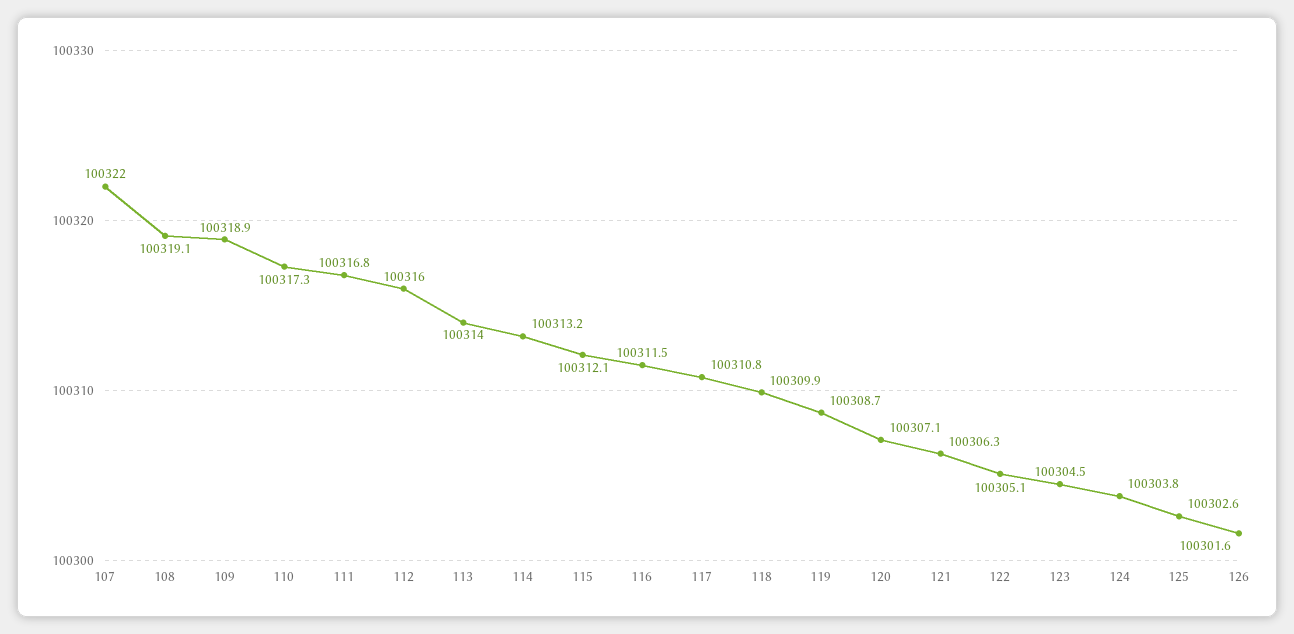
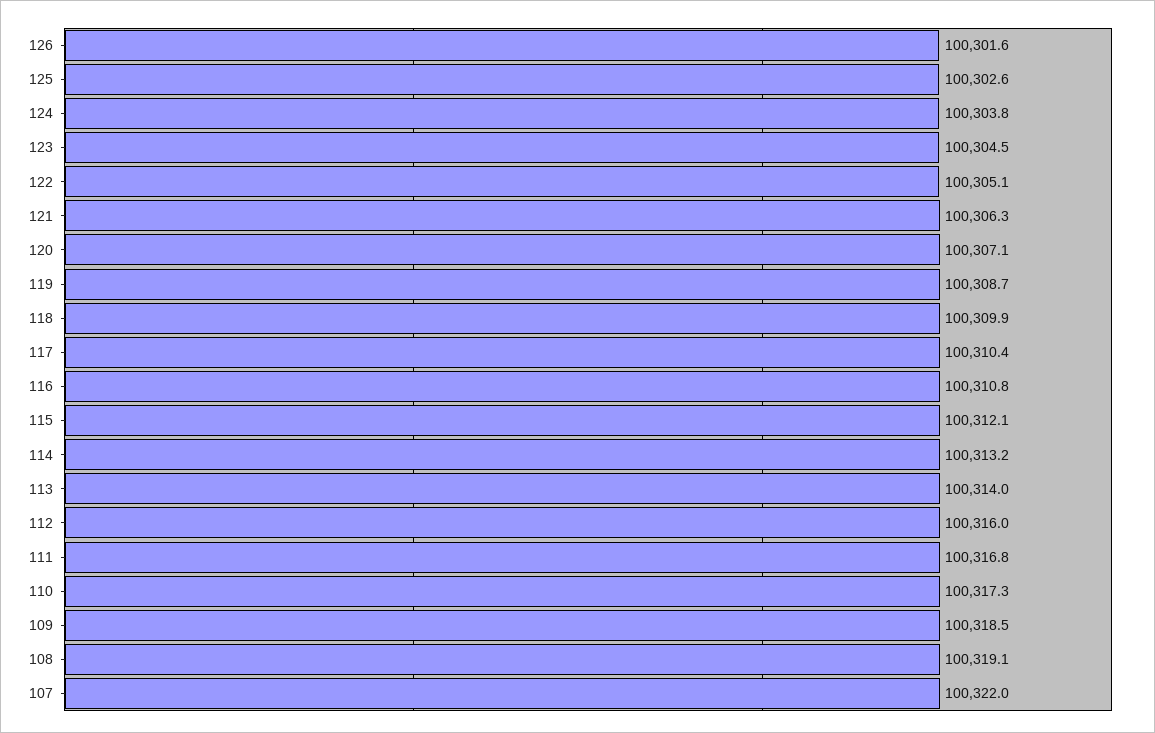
109: 100318.9 -> 100318.5
116: 100311.5 -> 100310.8
117: 100310.8 -> 100310.4

